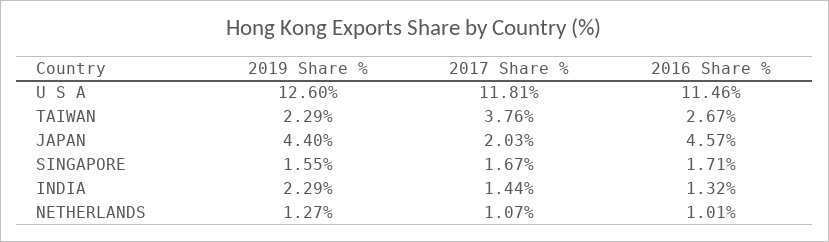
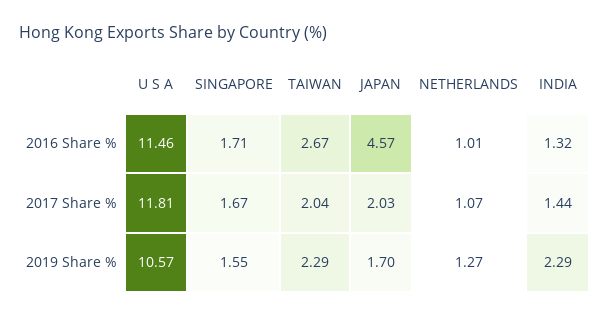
2019 Share %, U S A: 12.6 -> 10.57
2017 Share %, TAIWAN: 3.76 -> 2.04
2019 Share %, JAPAN: 4.4 -> 1.7

